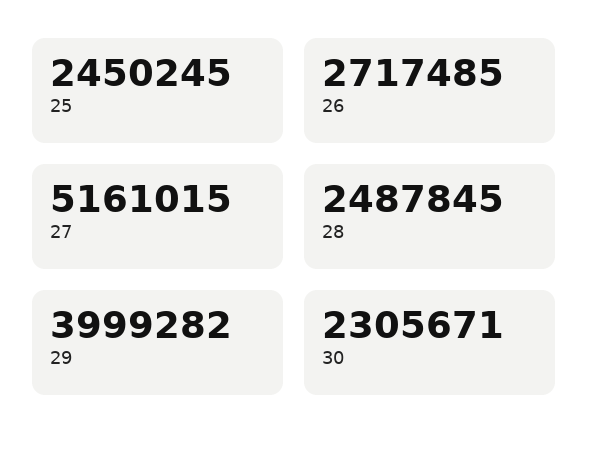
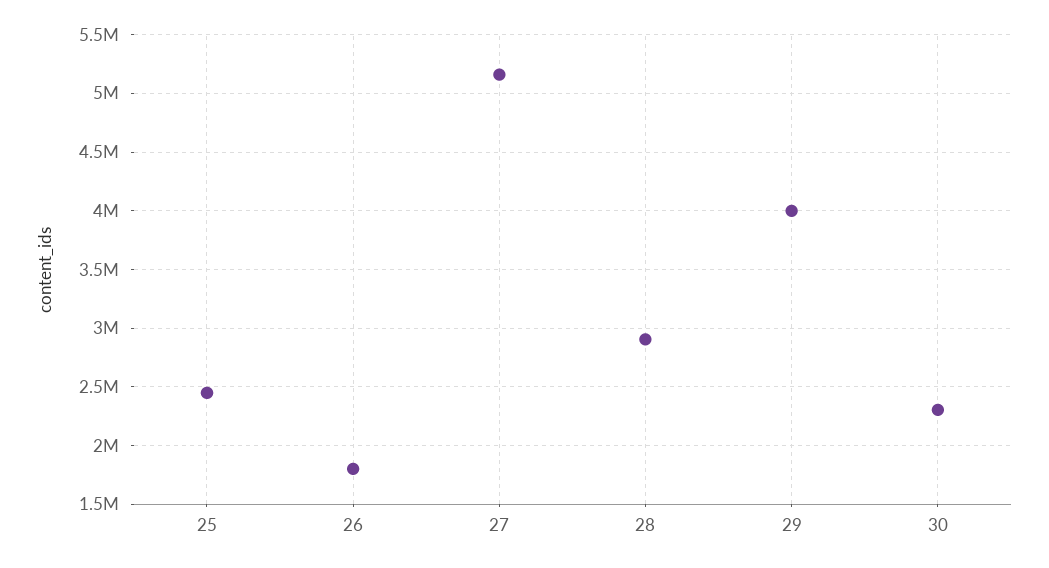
26: 2717485 -> 1800000
28: 2487845 -> 2900000

